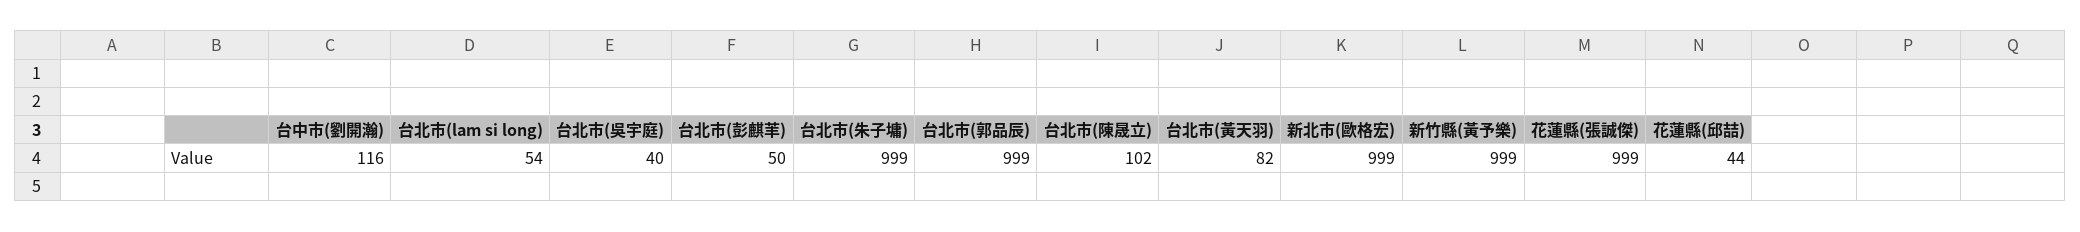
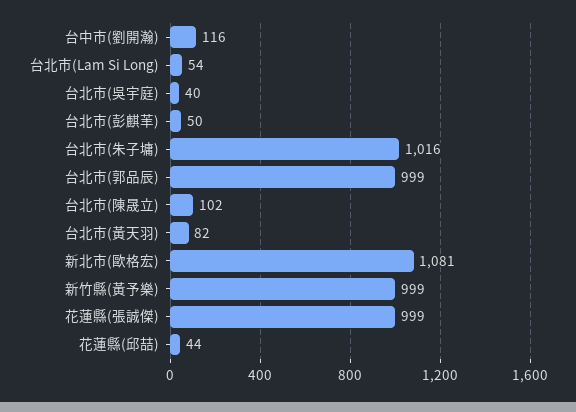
台北市(朱子墉): 999 -> 1016
新北市(歐格宏): 999 -> 1081

